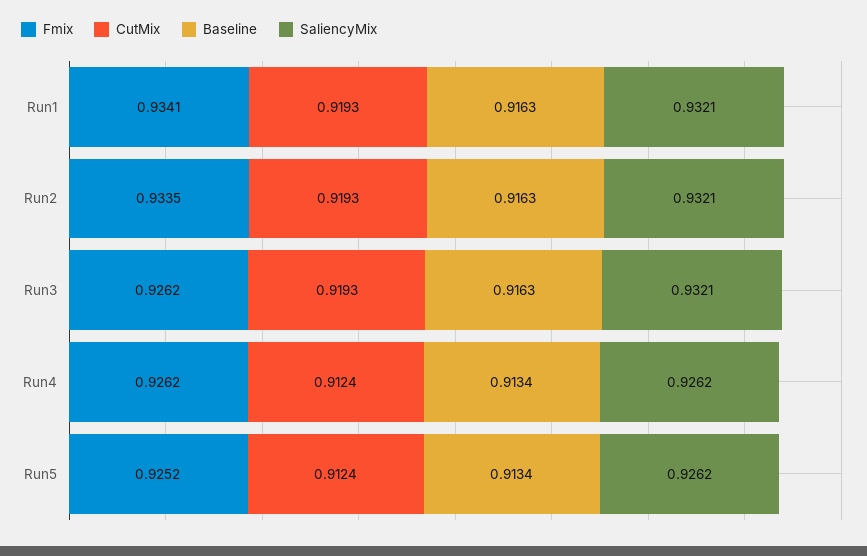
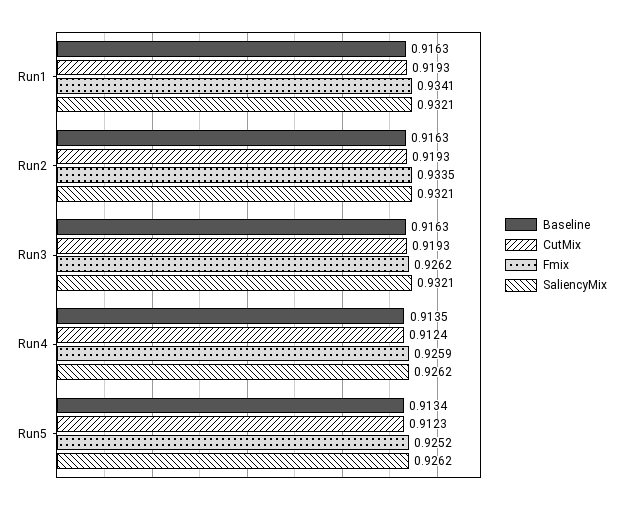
Fmix, Run4: 0.9262 -> 0.9259
Baseline, Run4: 0.9134 -> 0.9135
CutMix, Run5: 0.9124 -> 0.9123

